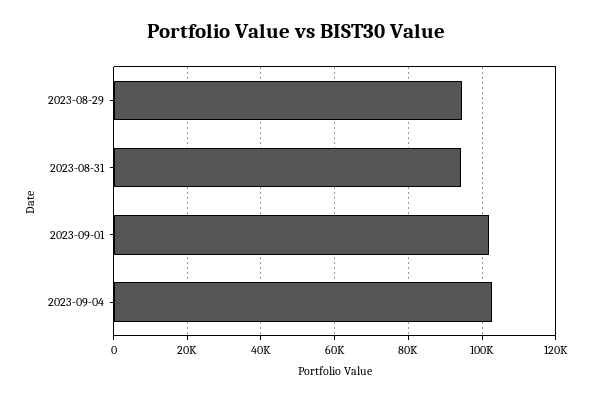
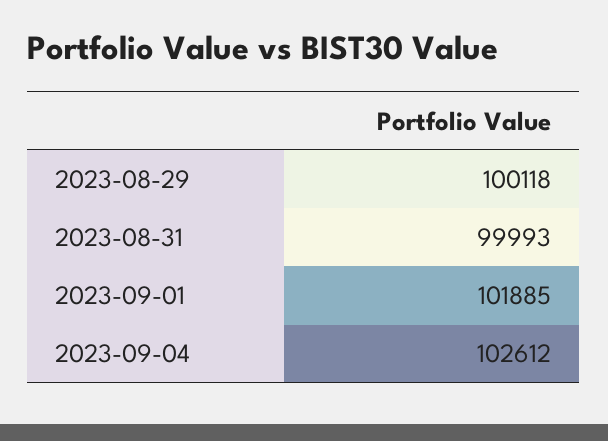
2023-08-29: 94000 -> 100118
2023-08-31: 94000 -> 99993

